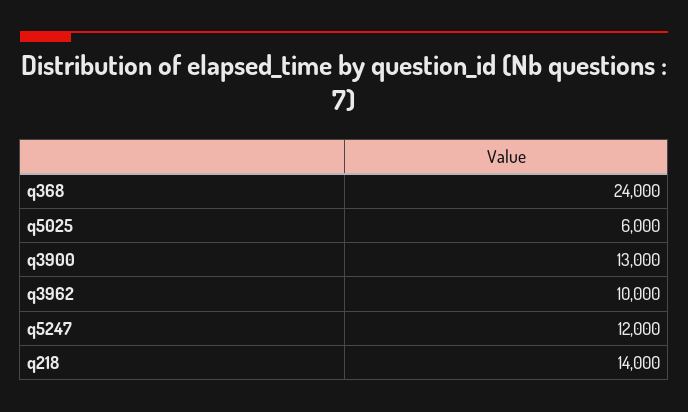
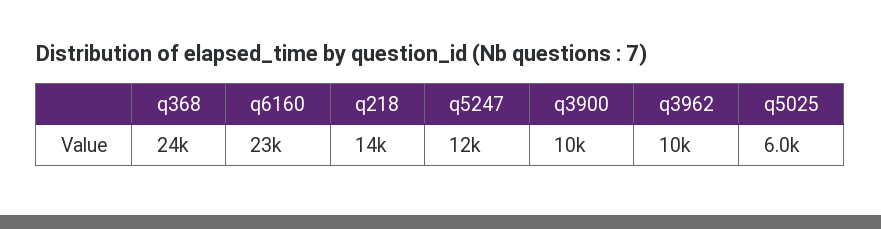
q3900: 13000 -> 10000
q6160: none -> 23000

